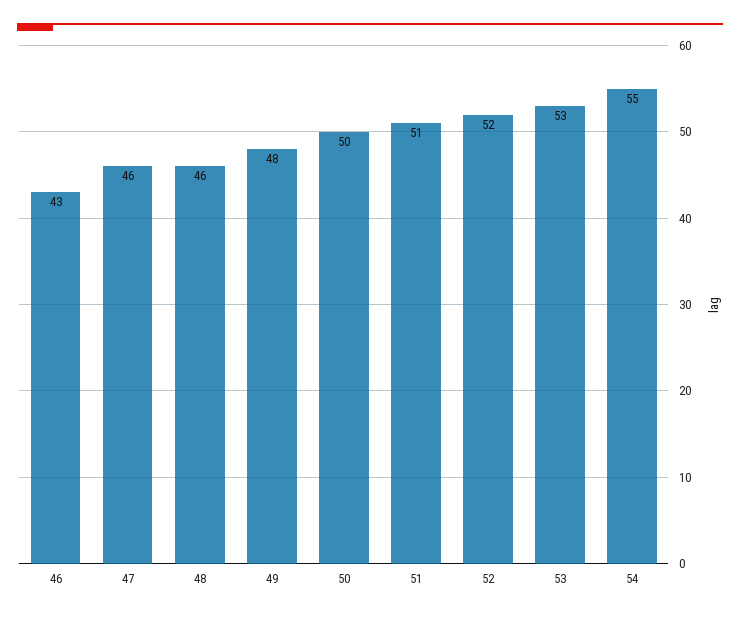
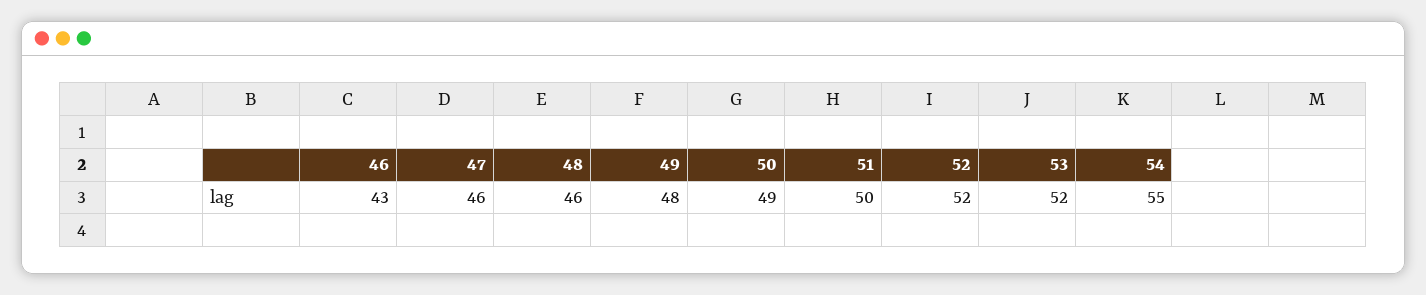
50: 50 -> 49
51: 51 -> 50
53: 53 -> 52

